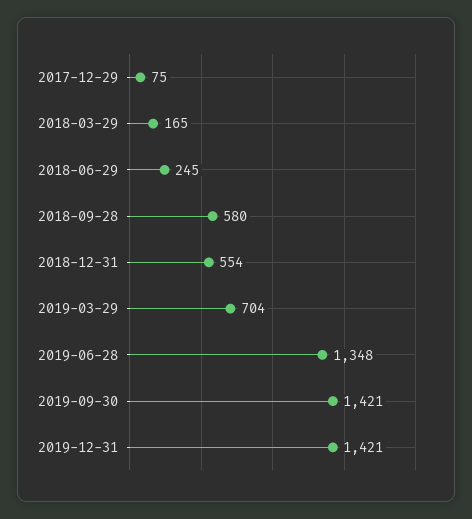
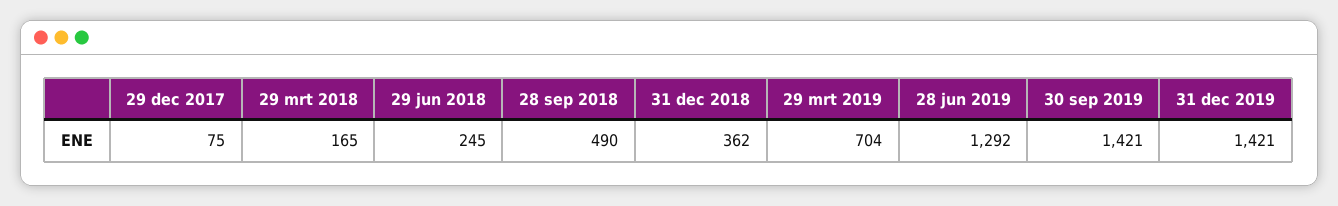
2018-09-28: 580 -> 490
2018-12-31: 554 -> 362
2019-06-28: 1348 -> 1292

